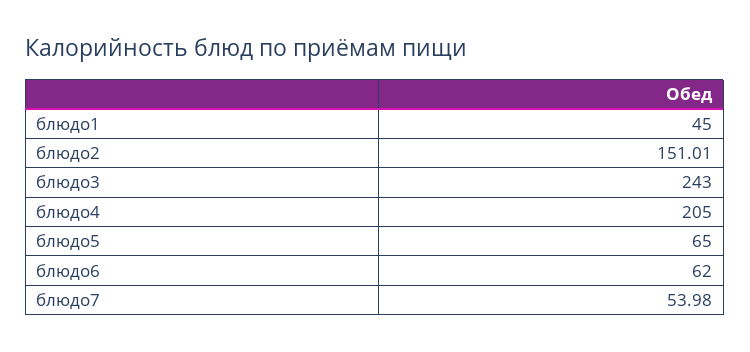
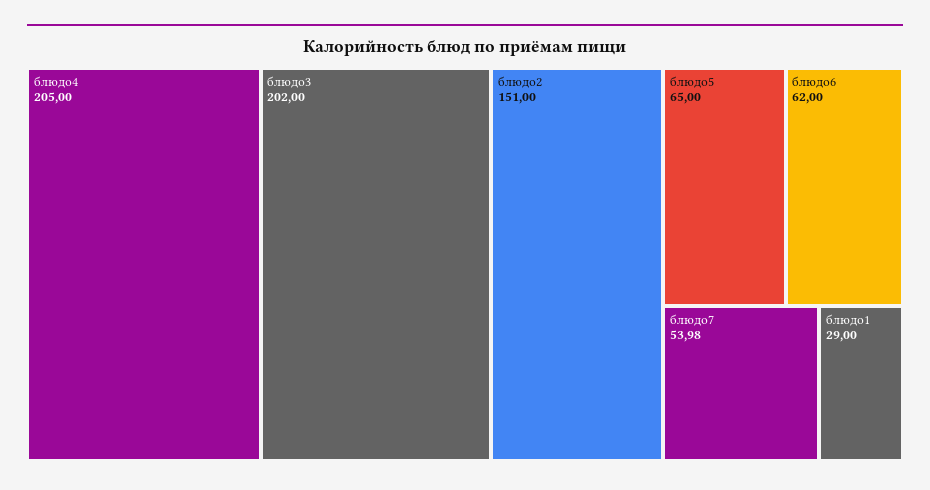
блюдо1: 45 -> 29
блюдо2: 151.01 -> 151
блюдо3: 243 -> 202

